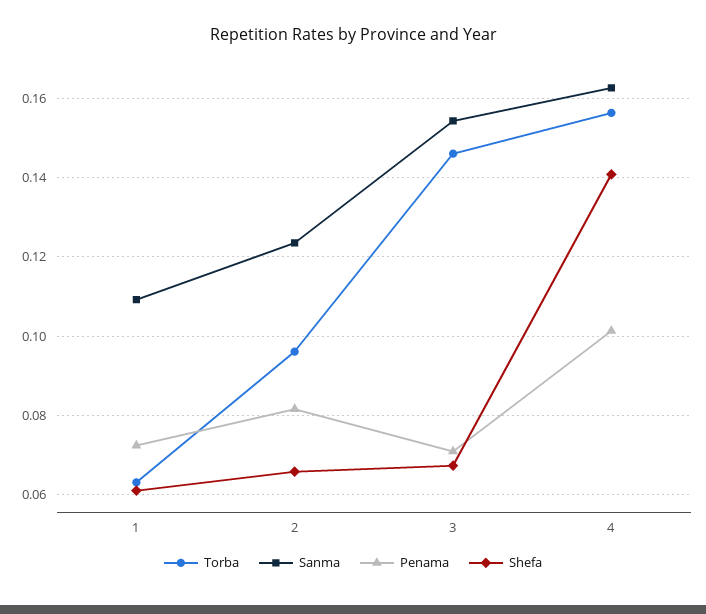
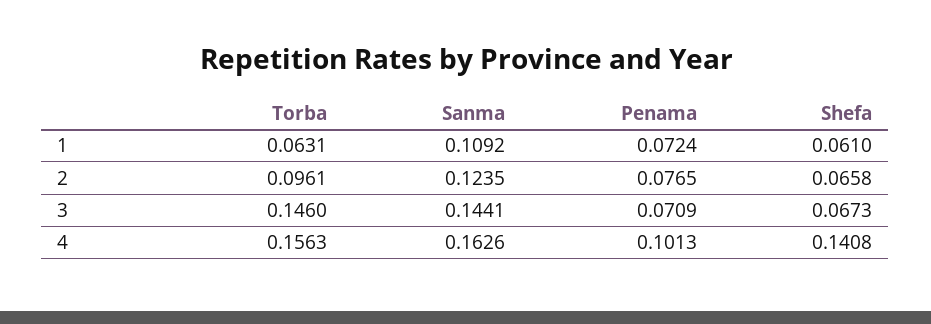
Penama, 2: 0.082 -> 0.0765
Sanma, 3: 0.154 -> 0.1441

